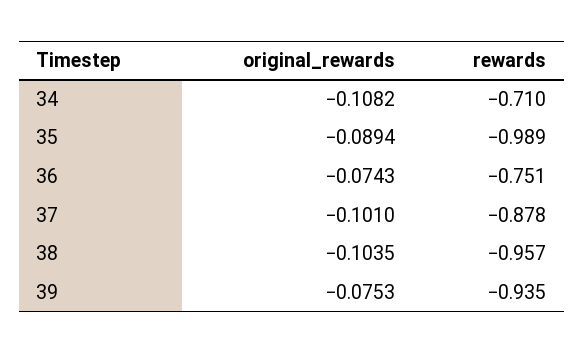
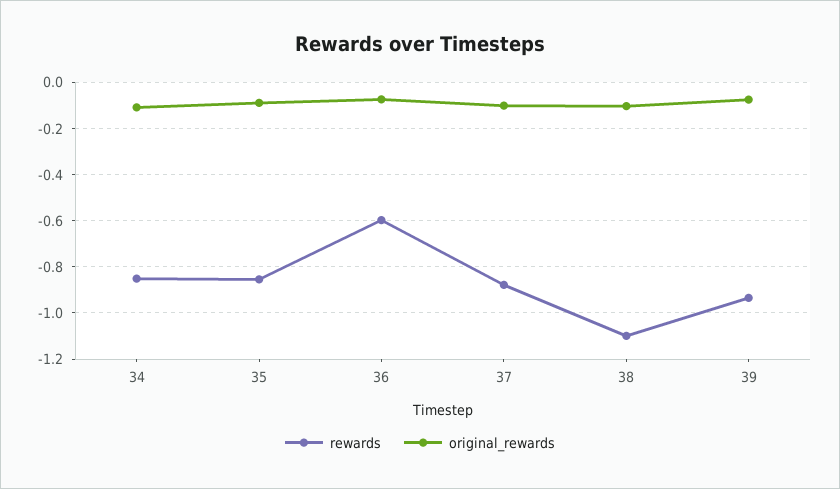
rewards, 34: -0.71 -> -0.85
rewards, 35: -0.989 -> -0.85
rewards, 36: -0.751 -> -0.6
rewards, 38: -0.957 -> -1.1

